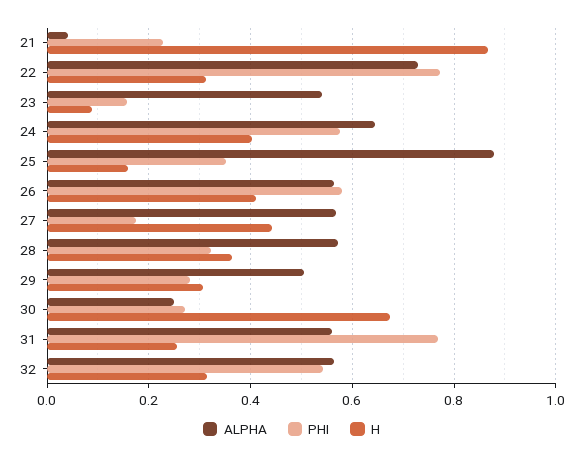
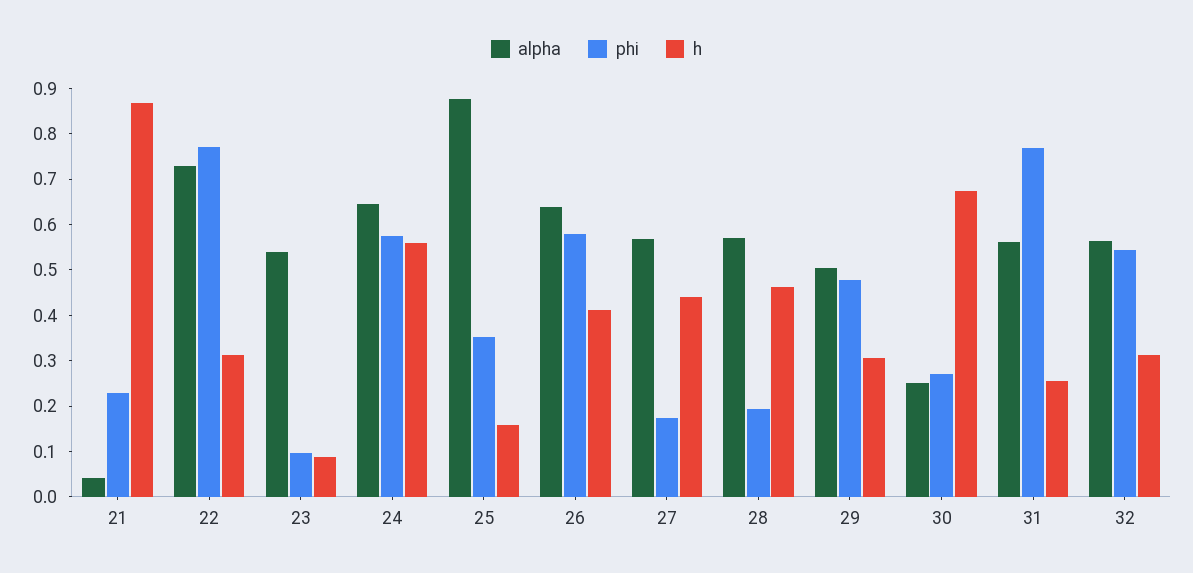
PHI, 23: 0.16 -> 0.1
H, 24: 0.4 -> 0.56
ALPHA, 26: 0.56 -> 0.64
PHI, 28: 0.32 -> 0.2
H, 28: 0.36 -> 0.46
PHI, 29: 0.28 -> 0.48

